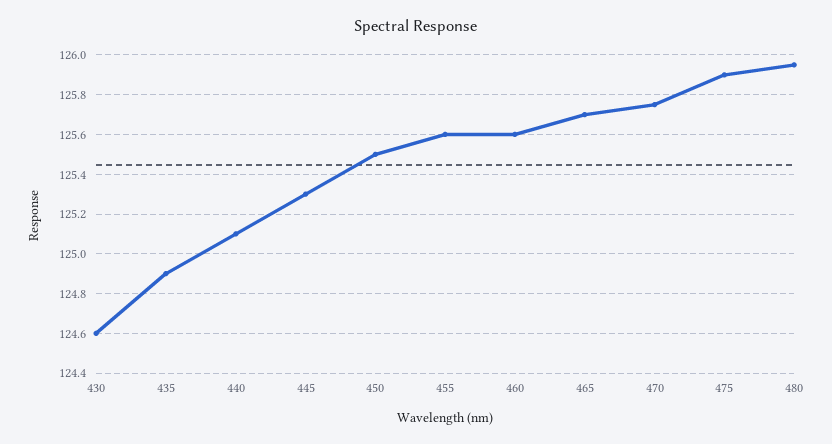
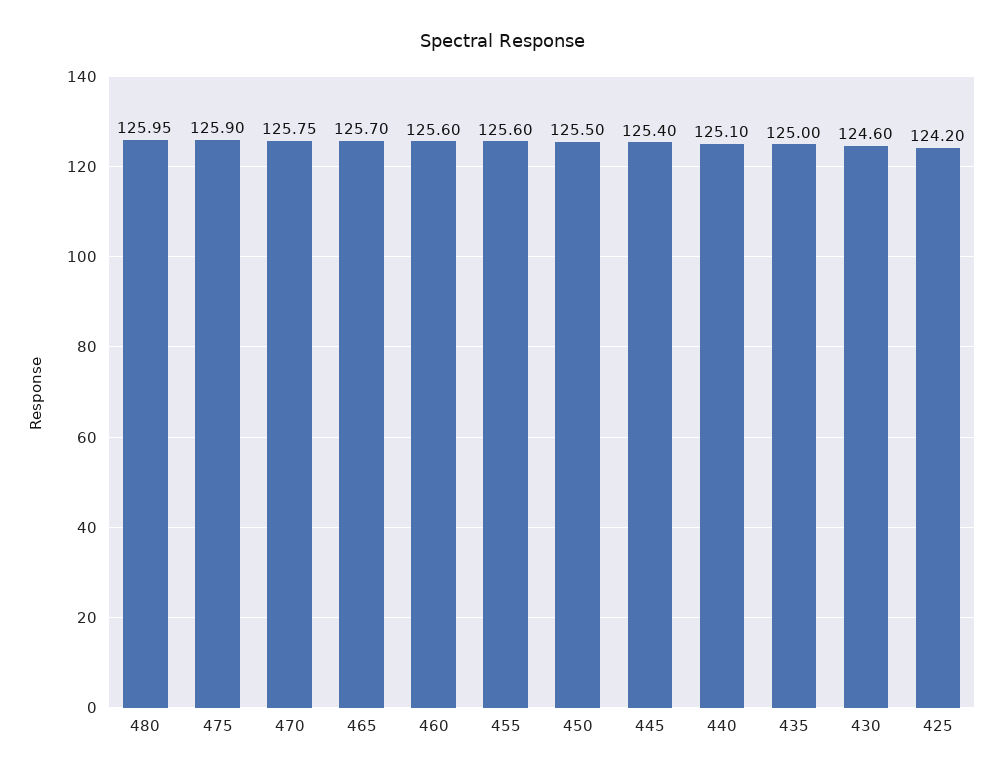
435: 124.9 -> 125
445: 125.3 -> 125.4
425: none -> 124.2

